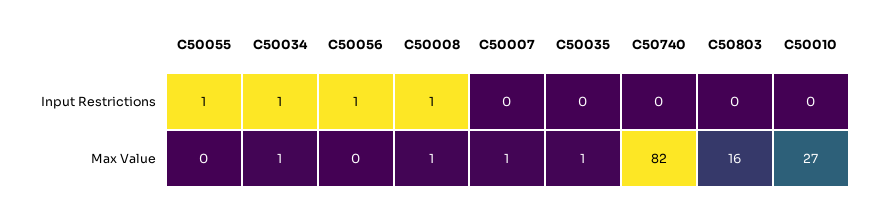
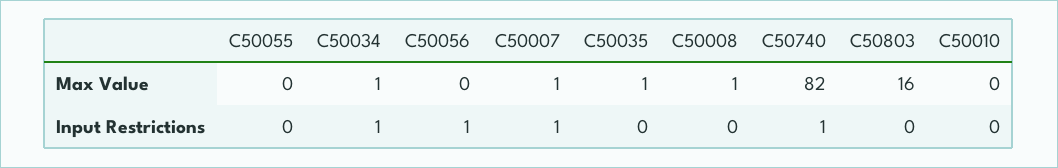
C50055, Input Restrictions: 1 -> 0
C50008, Input Restrictions: 1 -> 0
C50007, Input Restrictions: 0 -> 1
C50740, Input Restrictions: 0 -> 1
C50010, Max Value: 27 -> 0

